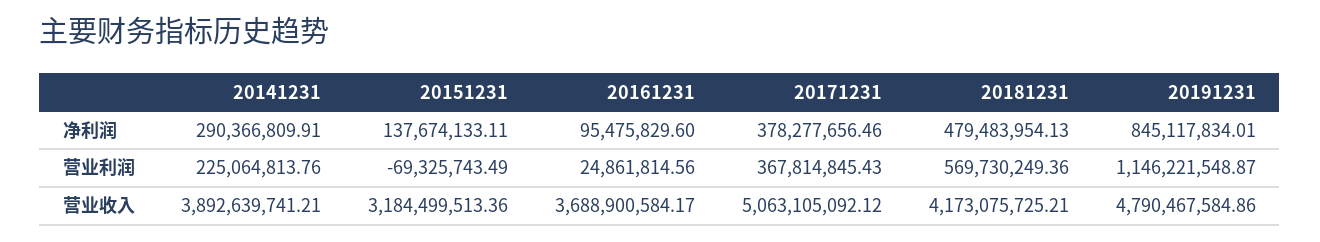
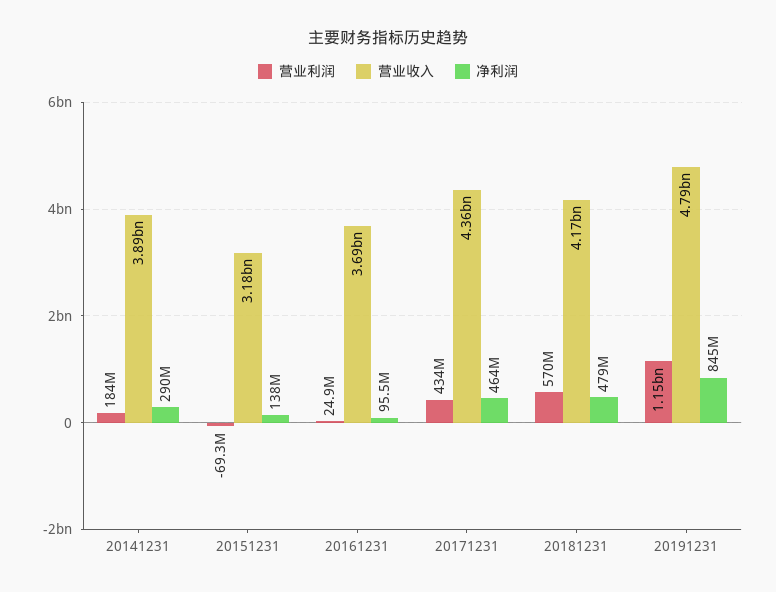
净利润, 20171231: 378277656.46 -> 464000000
营业利润, 20141231: 225064813.76 -> 184000000
营业利润, 20171231: 367814845.43 -> 434000000
营业收入, 20171231: 5063105092.12 -> 4360000000

